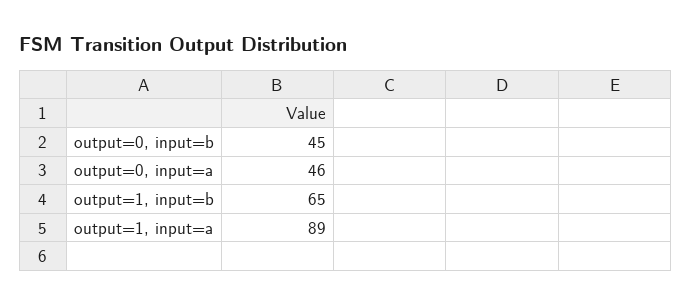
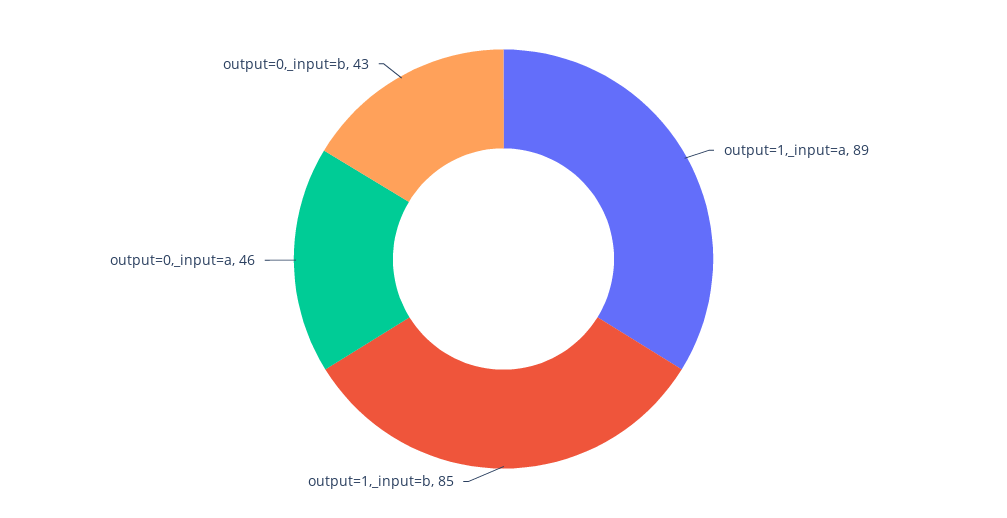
output=0, input=b: 45 -> 43
output=1, input=b: 65 -> 85

